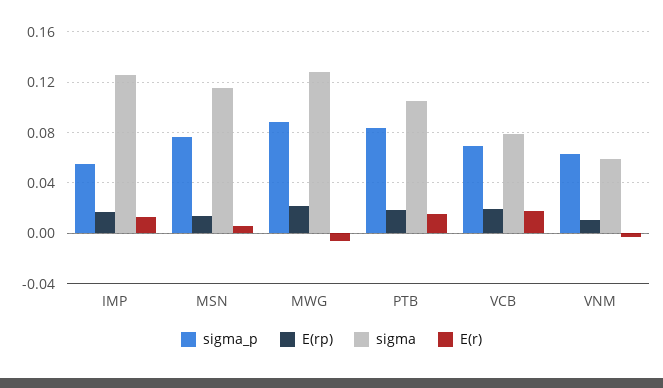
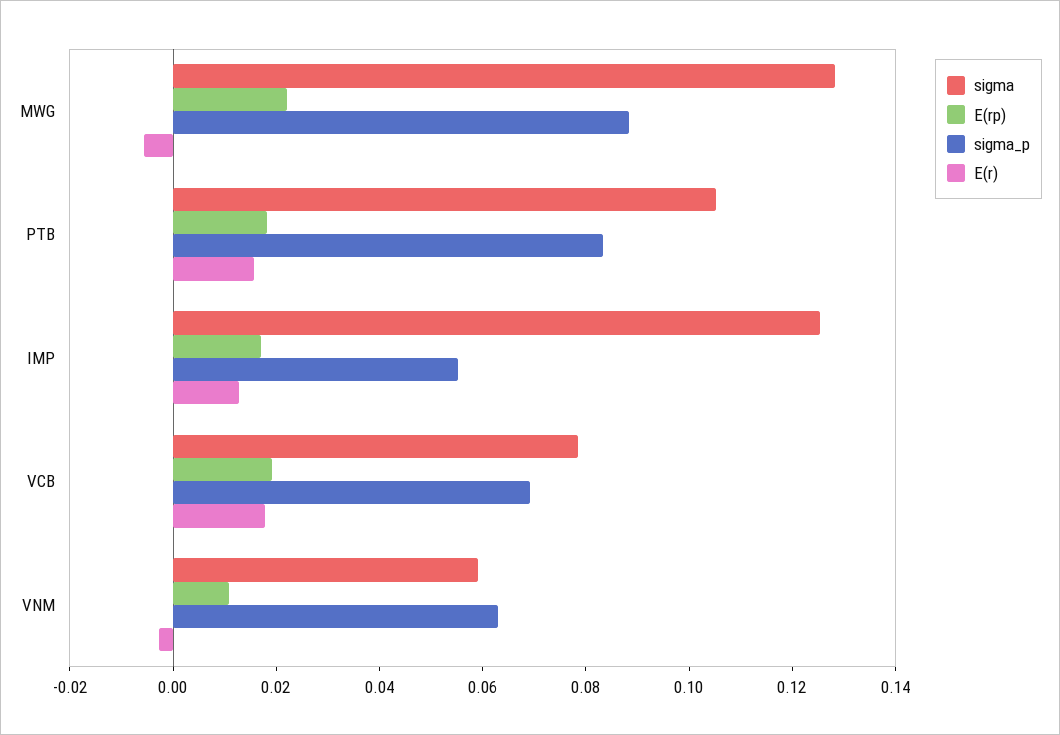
sigma_p, MSN: 0.075 -> none
E(rp), MSN: 0.015 -> none
sigma, MSN: 0.115 -> none
E(r), MSN: 0.005 -> none

